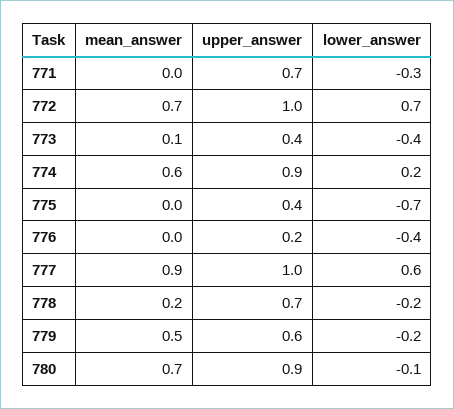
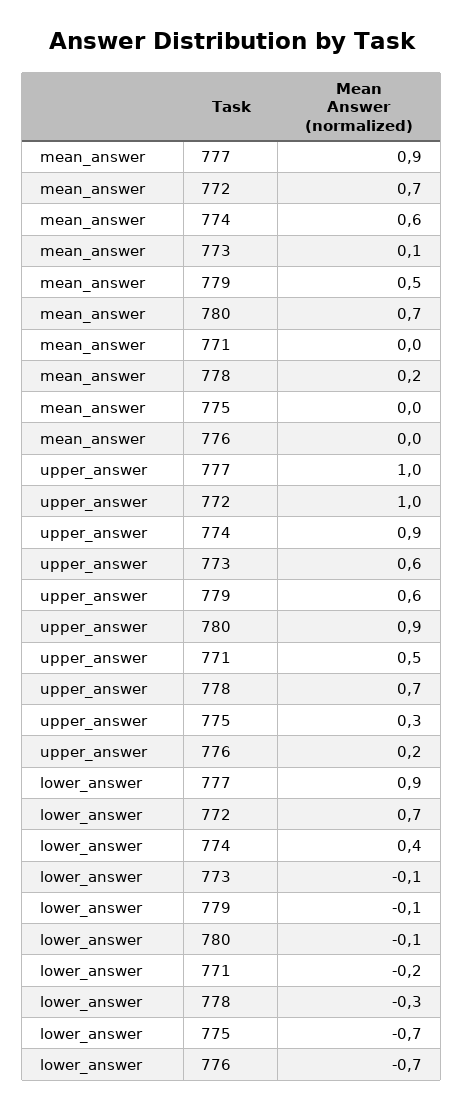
upper_answer, 771: 0.7 -> 0.5
lower_answer, 771: -0.3 -> -0.2
upper_answer, 773: 0.4 -> 0.6
lower_answer, 773: -0.4 -> -0.1
lower_answer, 774: 0.2 -> 0.4
upper_answer, 775: 0.4 -> 0.3
lower_answer, 776: -0.4 -> -0.7
lower_answer, 777: 0.6 -> 0.9
lower_answer, 778: -0.2 -> -0.3
lower_answer, 779: -0.2 -> -0.1

